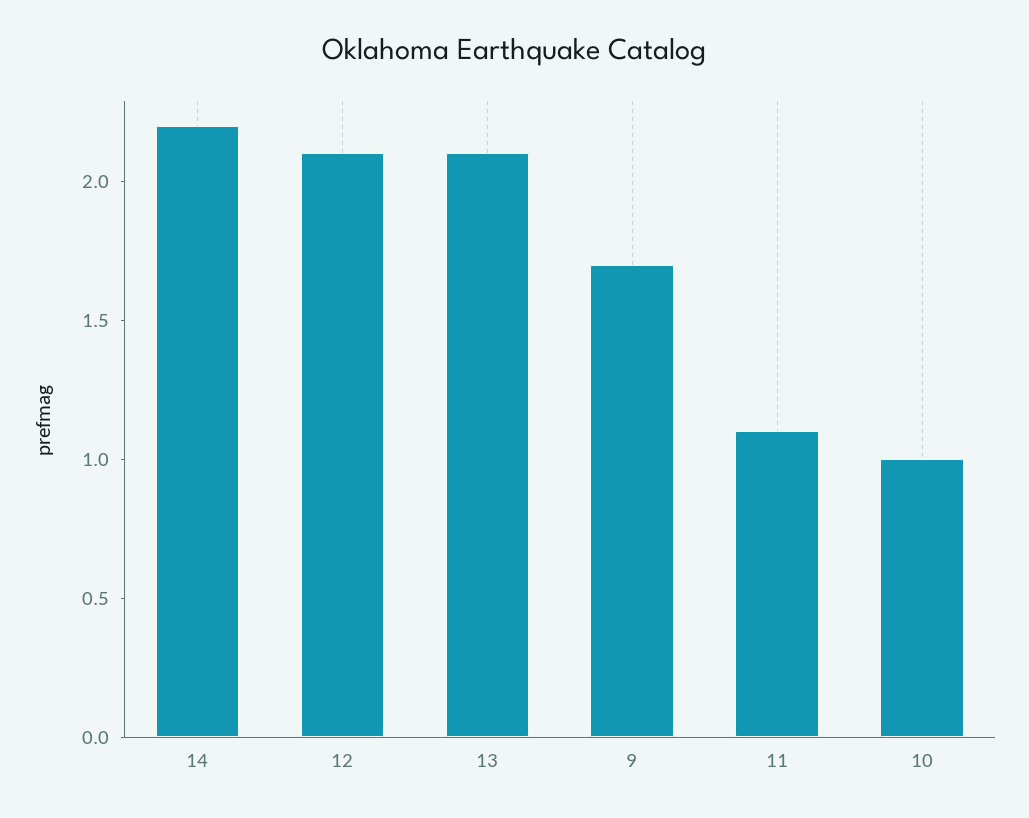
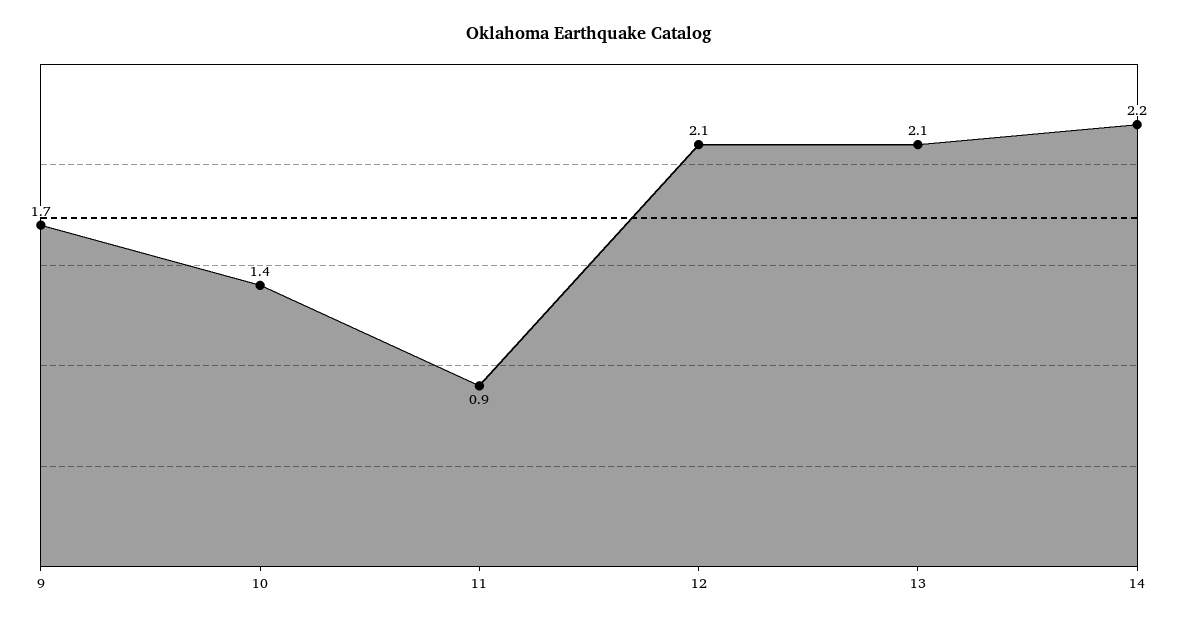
11: 1.1 -> 0.9
10: 1 -> 1.4

